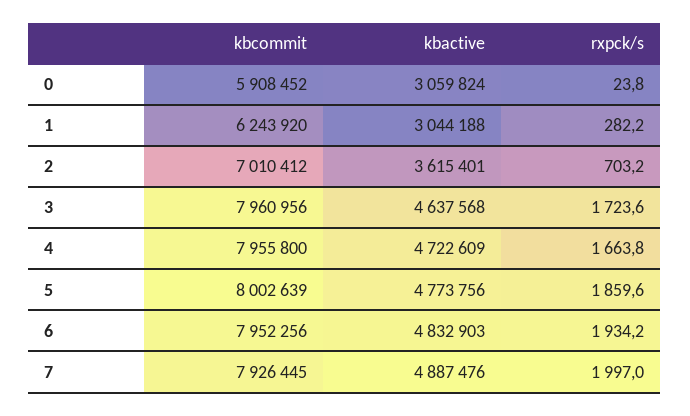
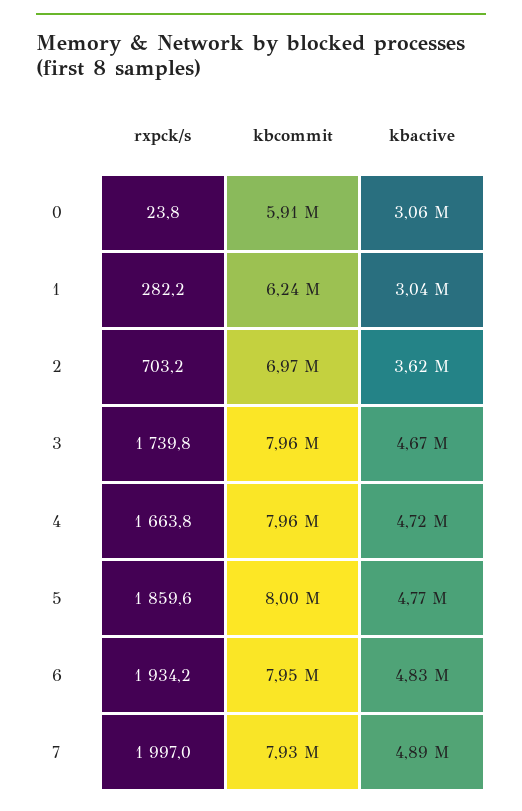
kbcommit, 2: 7010412 -> 6970000
kbactive, 3: 4637568 -> 4670000
rxpck/s, 3: 1723.6 -> 1739.8

